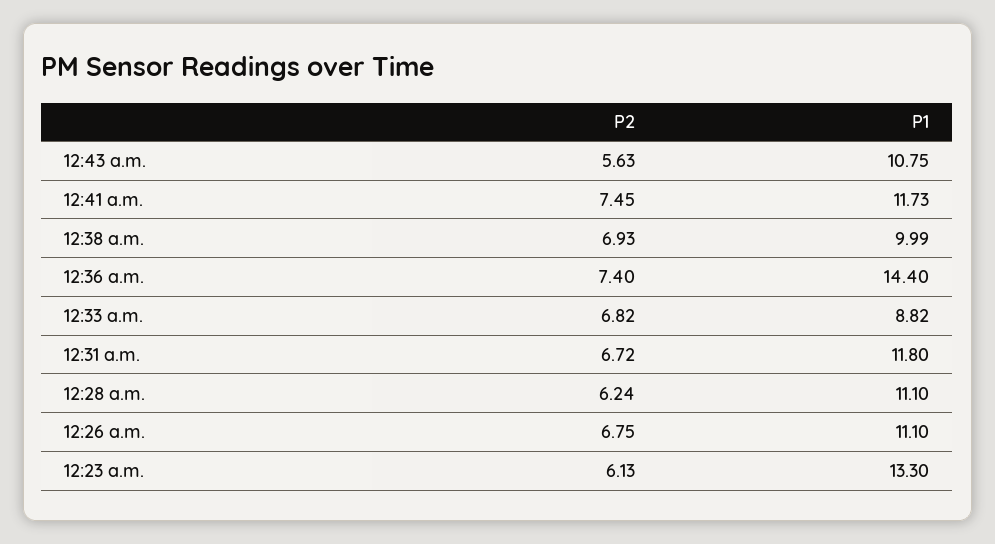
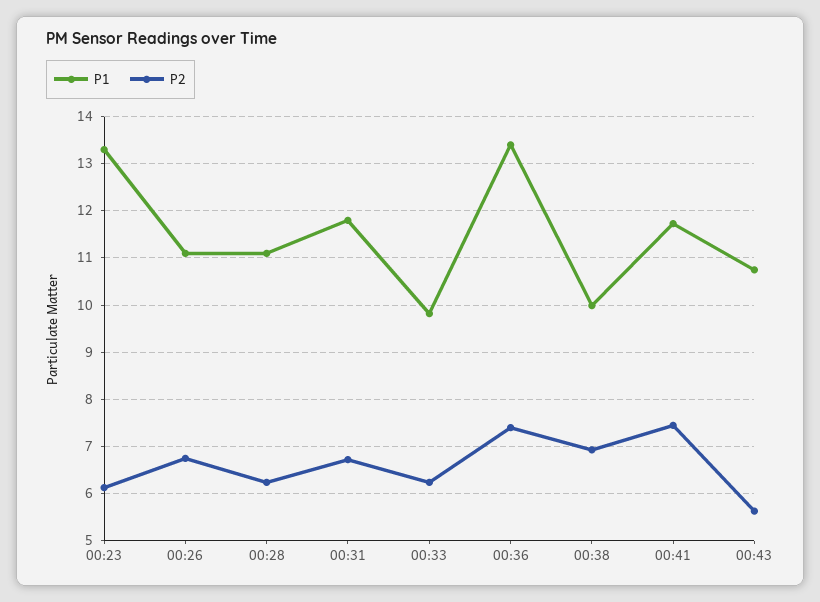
P1, 12:36 a.m.: 14.4 -> 13.4
P2, 12:33 a.m.: 6.82 -> 6.2
P1, 12:33 a.m.: 8.82 -> 9.8

